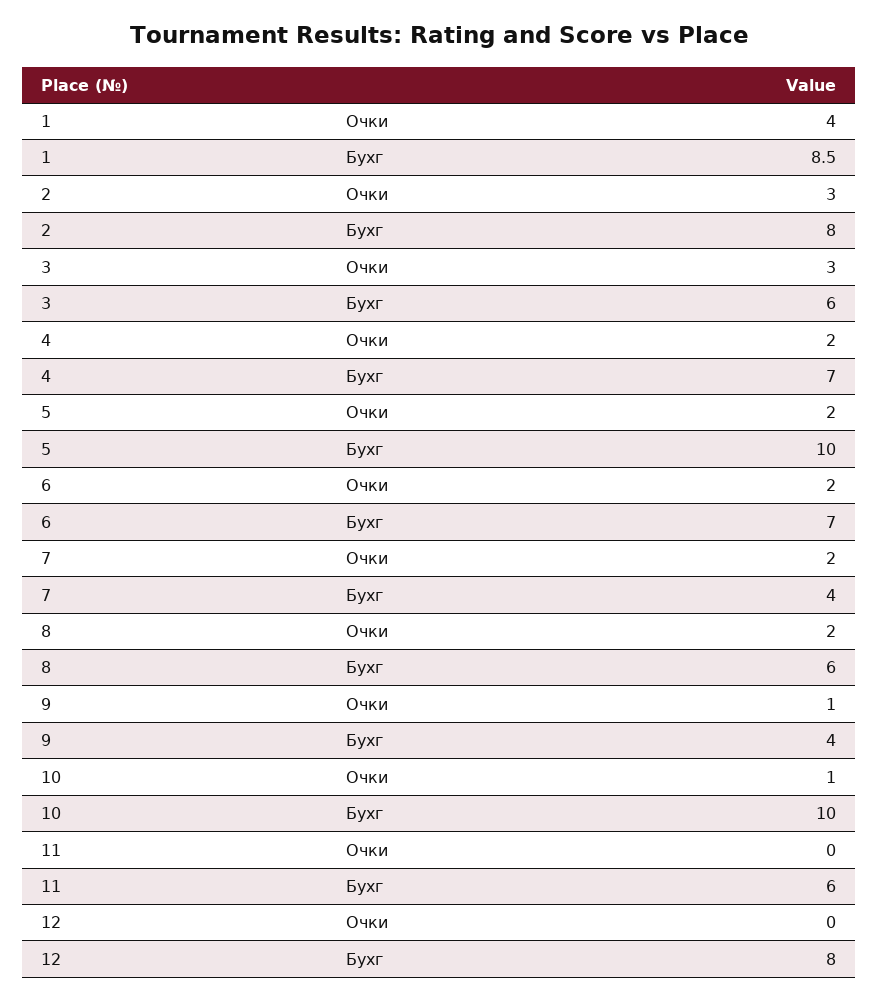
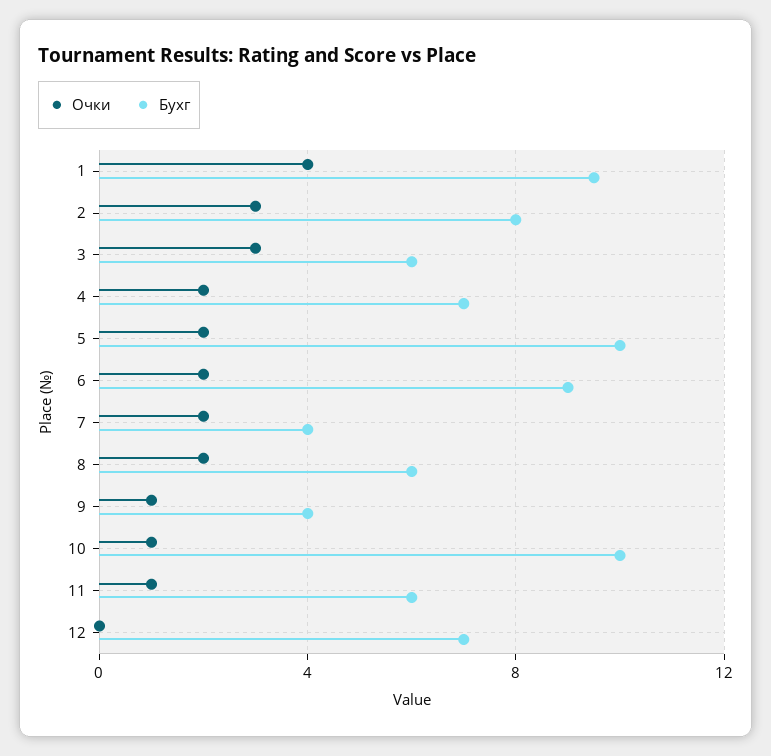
Бухг, 1: 8.5 -> 9.5
Бухг, 6: 7 -> 9
Очки, 11: 0 -> 1
Бухг, 12: 8 -> 7

